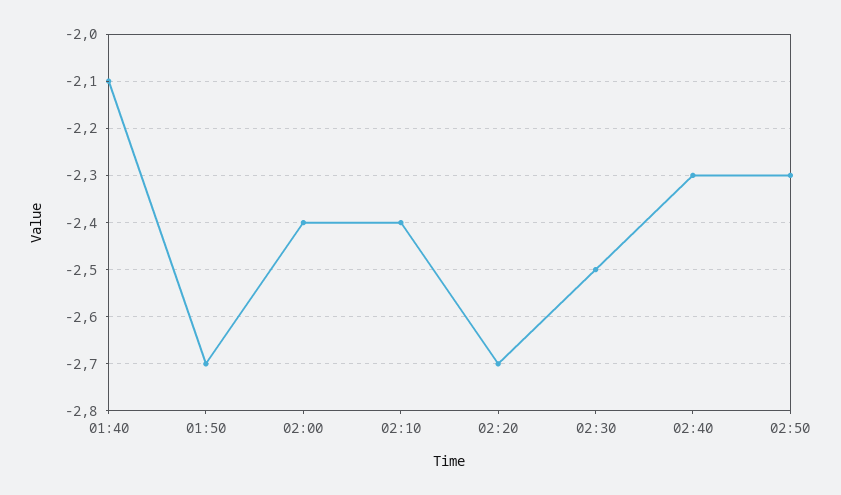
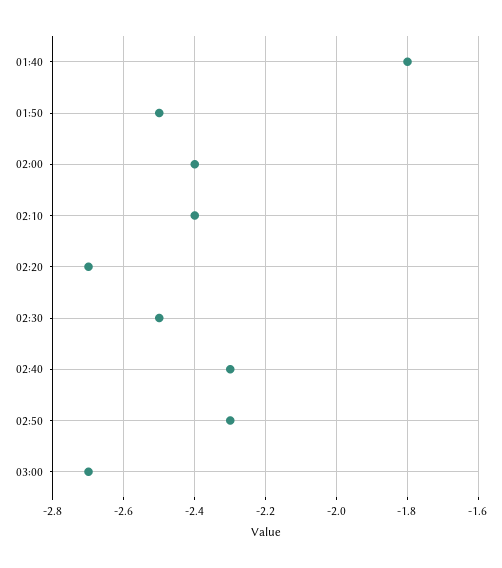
01:40: -2.1 -> -1.8
01:50: -2.7 -> -2.5
03:00: none -> -2.7

